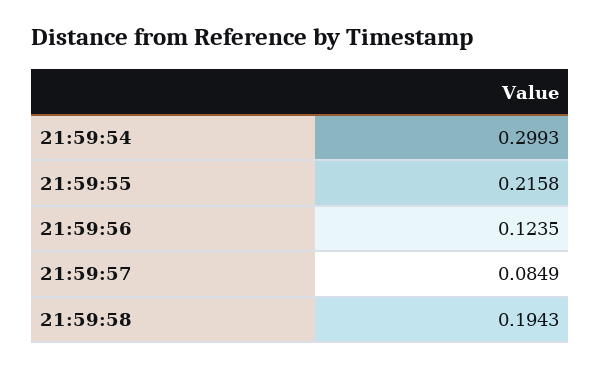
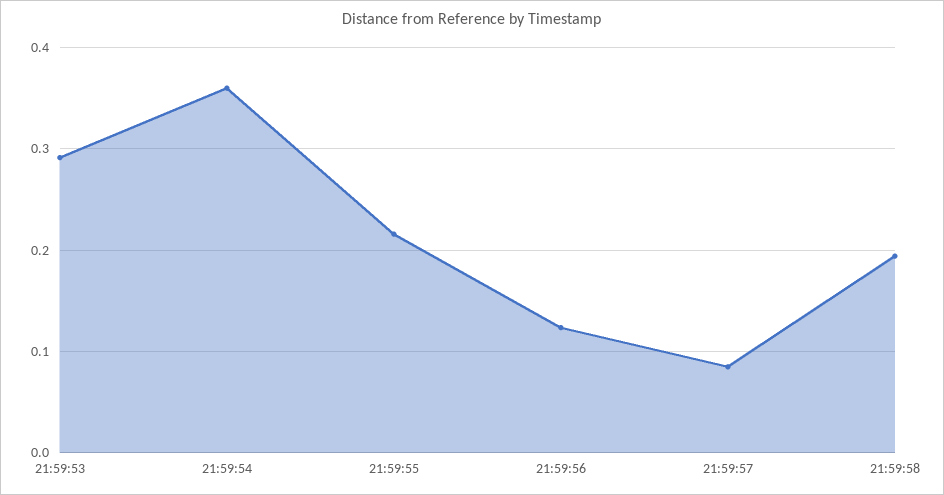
21:59:54: 0.2993 -> 0.36
21:59:53: none -> 0.29

